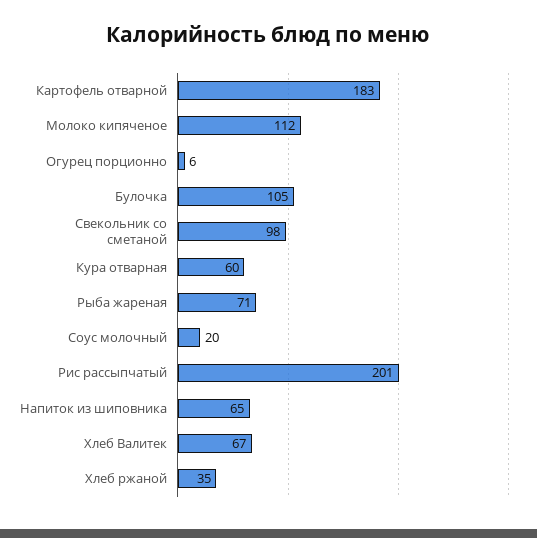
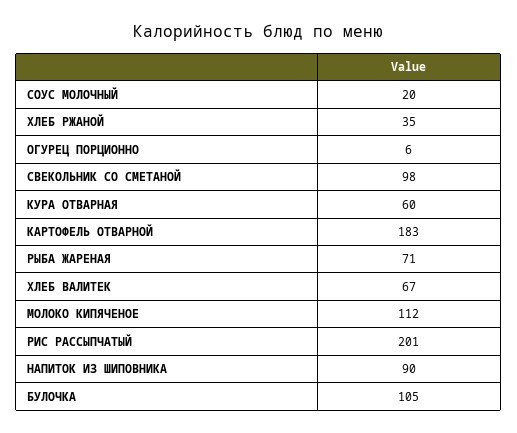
Напиток из шиповника: 65 -> 90

